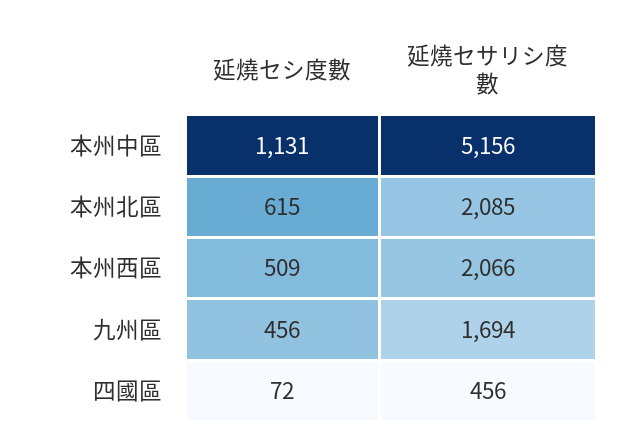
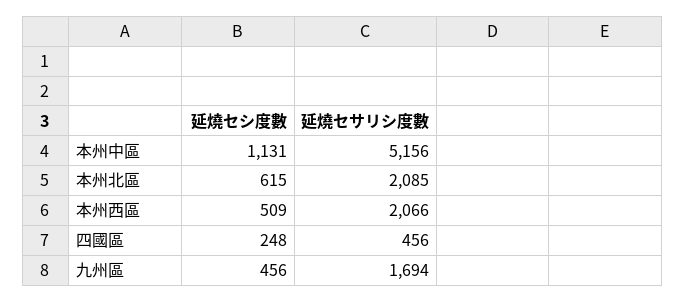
延燒セシ度數, 四國區: 72 -> 248

